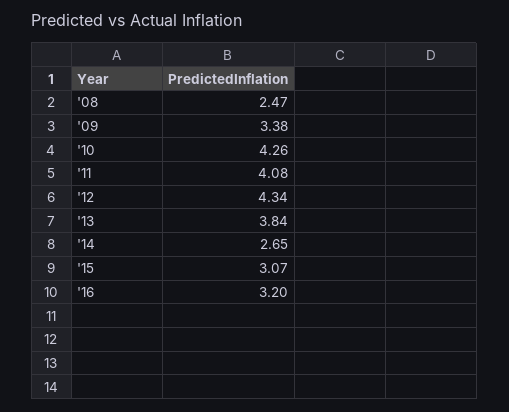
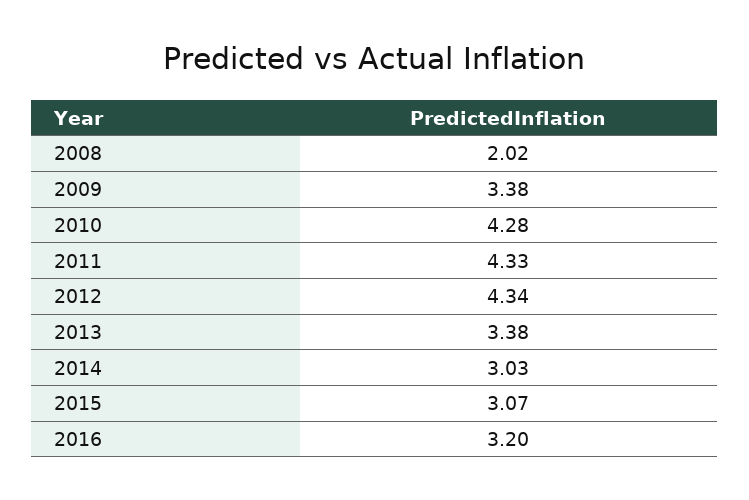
'08: 2.47 -> 2.02
'10: 4.26 -> 4.28
'11: 4.08 -> 4.33
'13: 3.84 -> 3.38
'14: 2.65 -> 3.03

